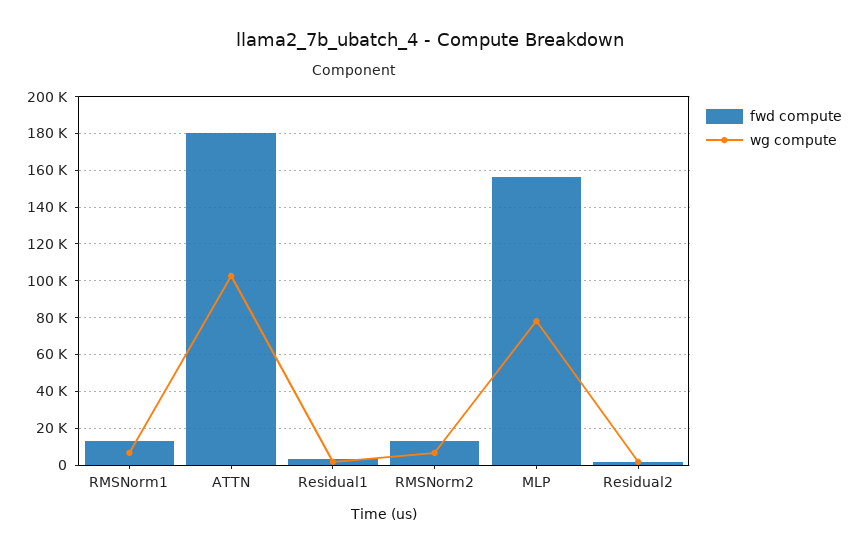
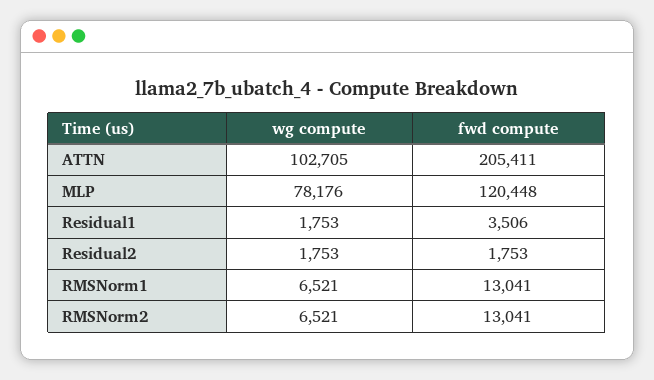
fwd compute, ATTN: 180000 -> 205411
fwd compute, MLP: 155000 -> 120448

